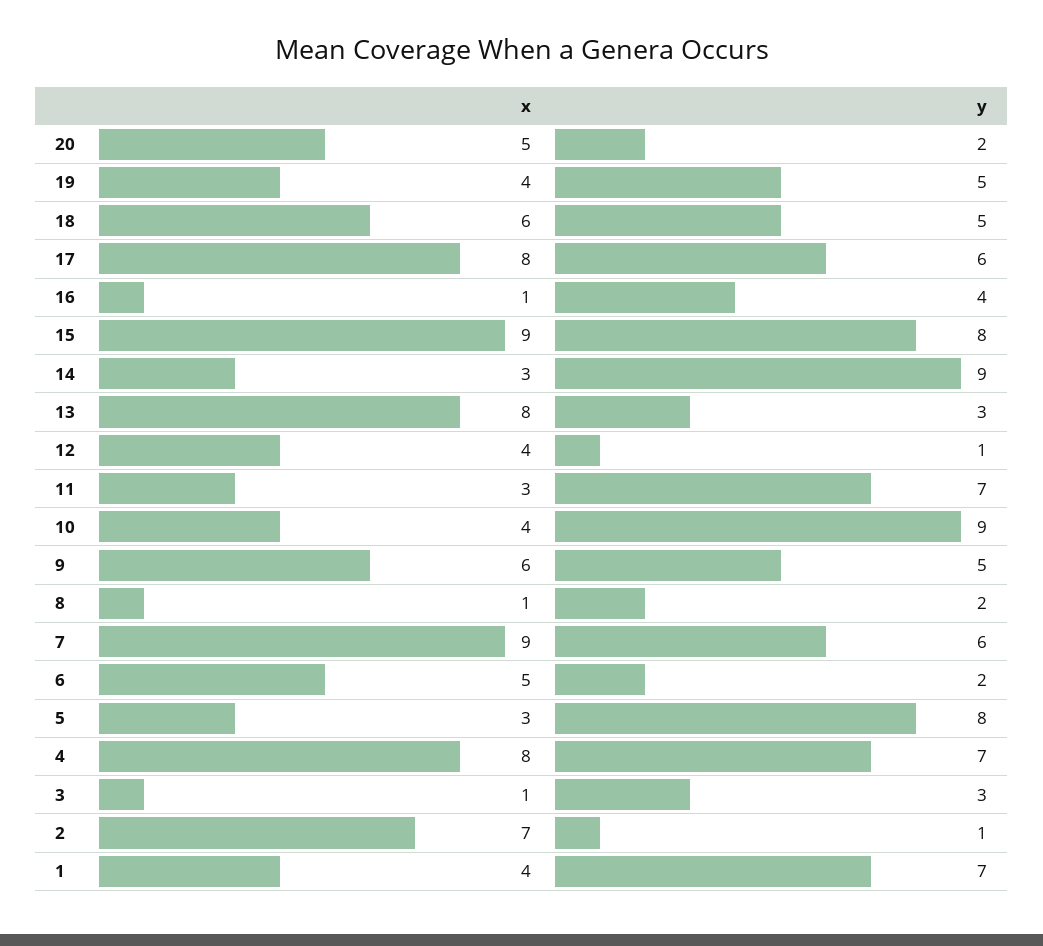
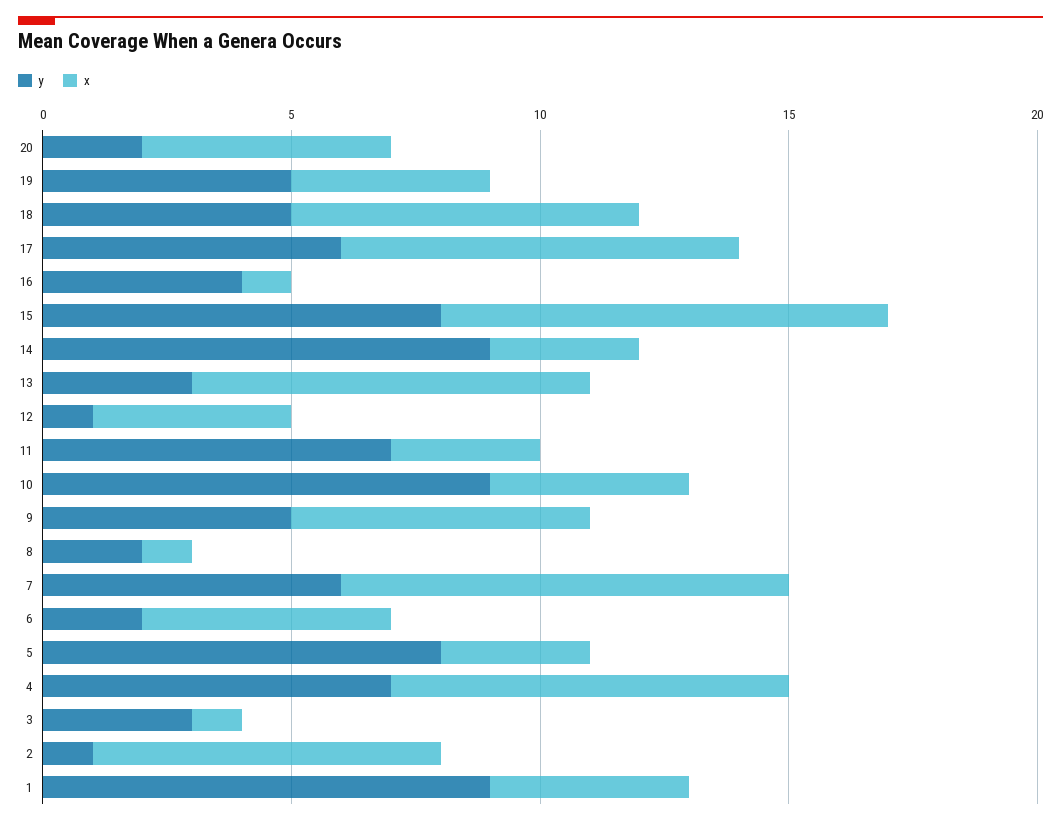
x, 18: 6 -> 7
y, 1: 7 -> 9

